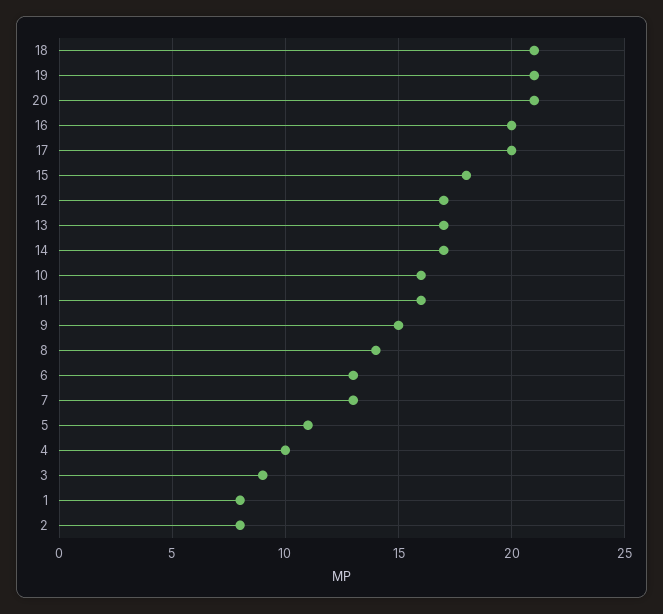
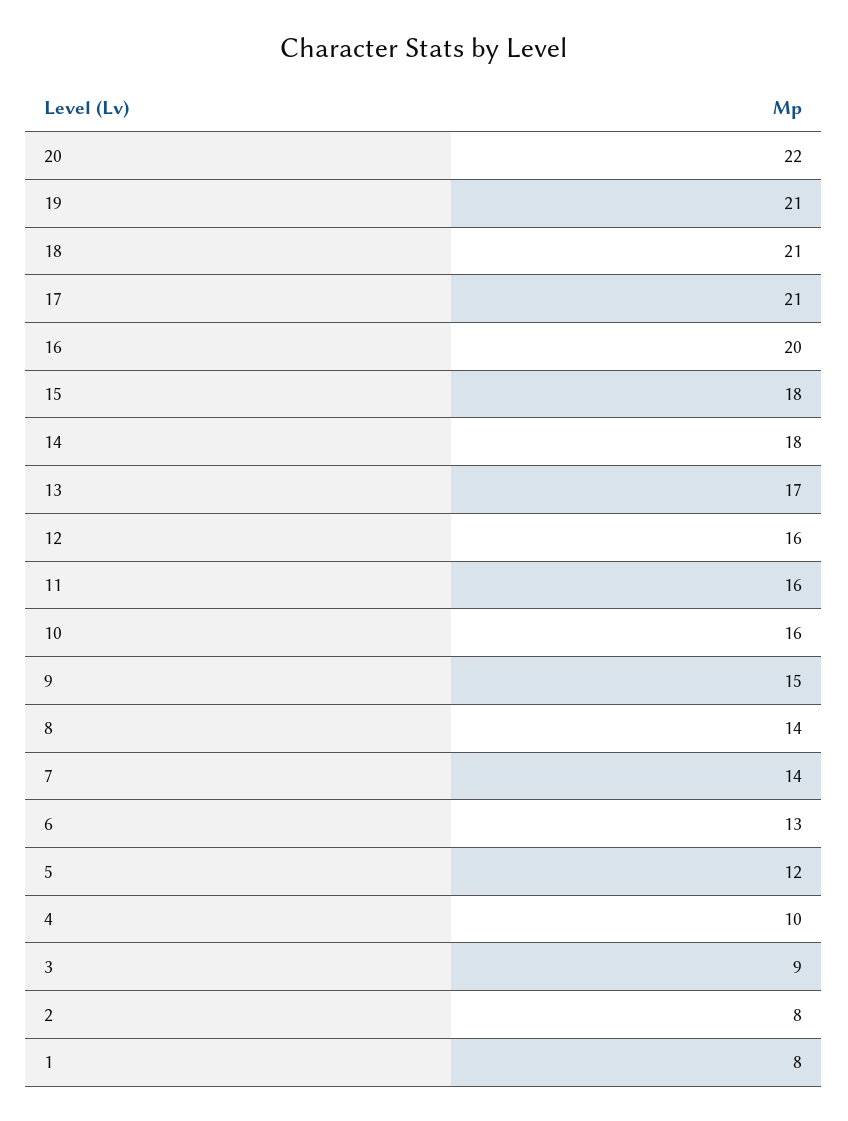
20: 21 -> 22
17: 20 -> 21
12: 17 -> 16
14: 17 -> 18
7: 13 -> 14
5: 11 -> 12

